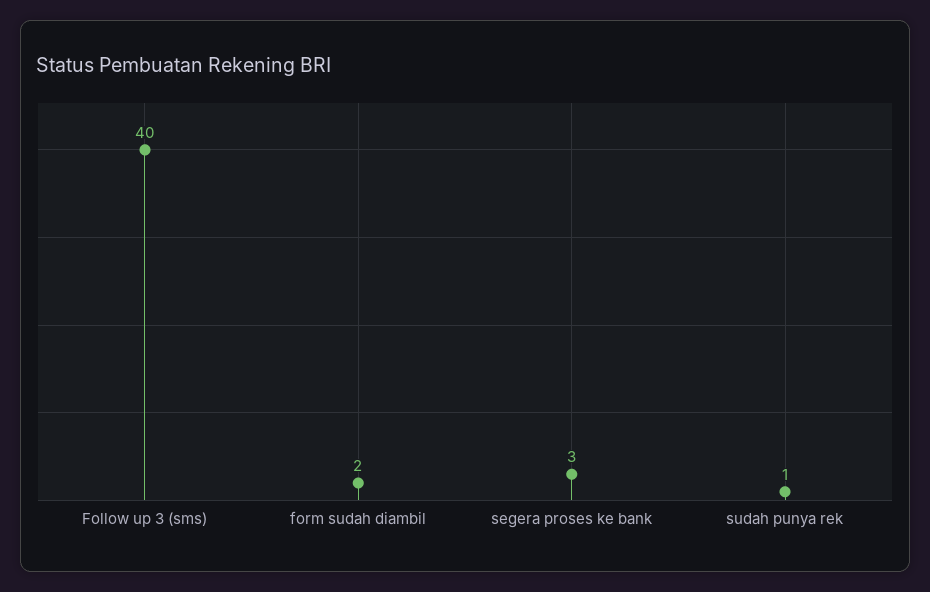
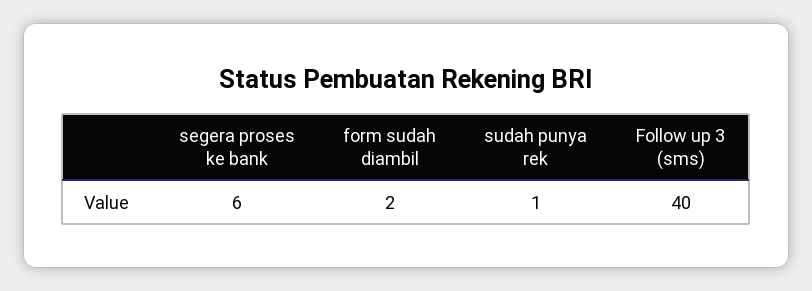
segera proses ke bank: 3 -> 6

